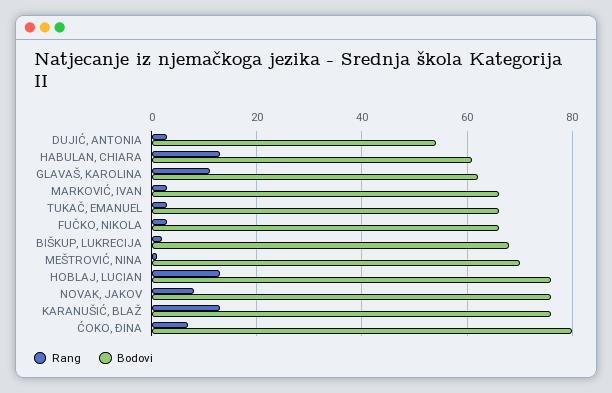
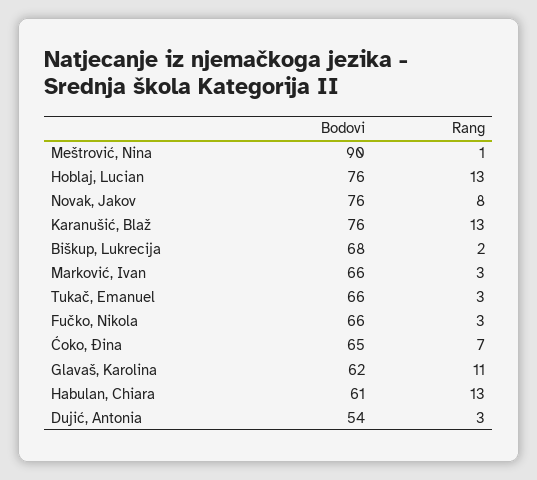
Bodovi, MEŠTROVIĆ, NINA: 70 -> 90
Bodovi, ĆOKO, ĐINA: 80 -> 65

